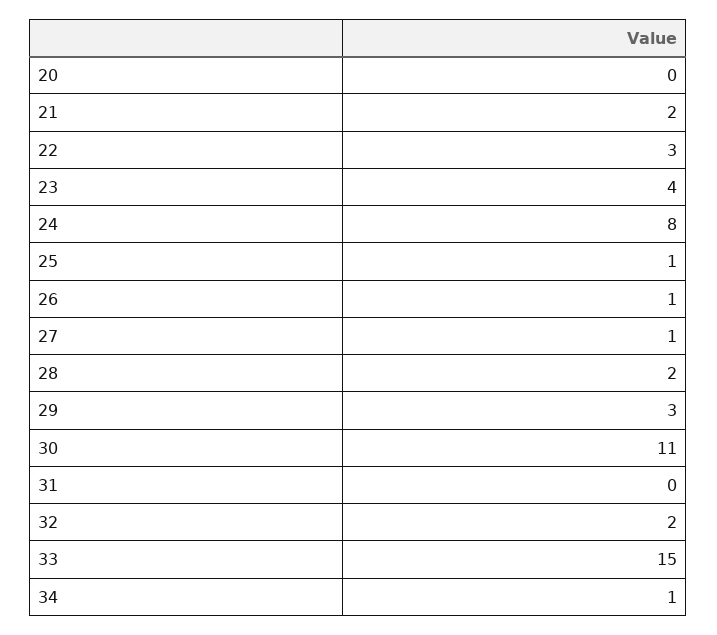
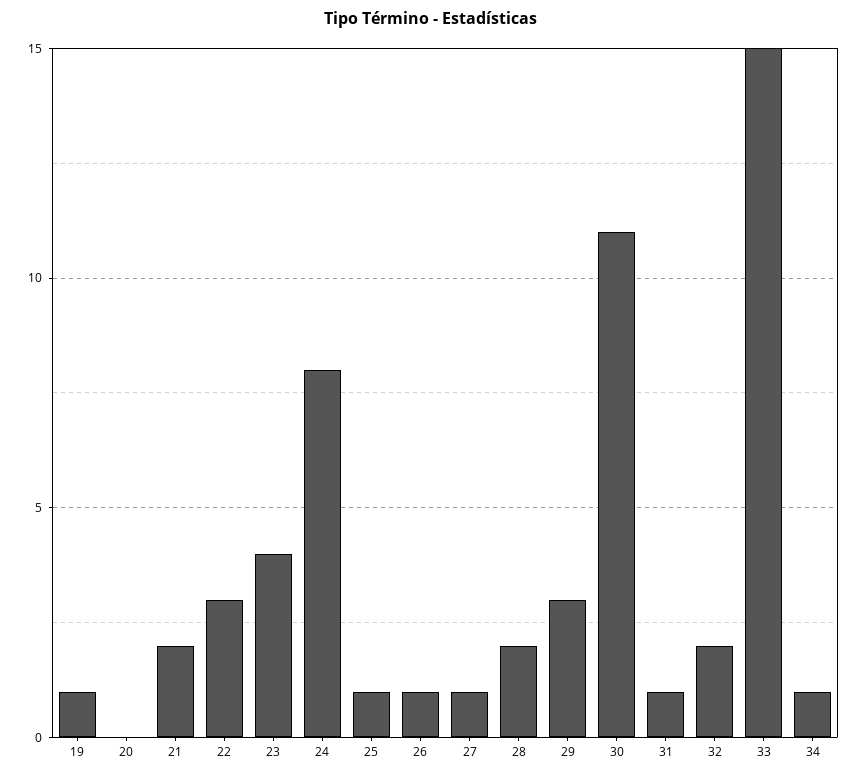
31: 0 -> 1
19: none -> 1

